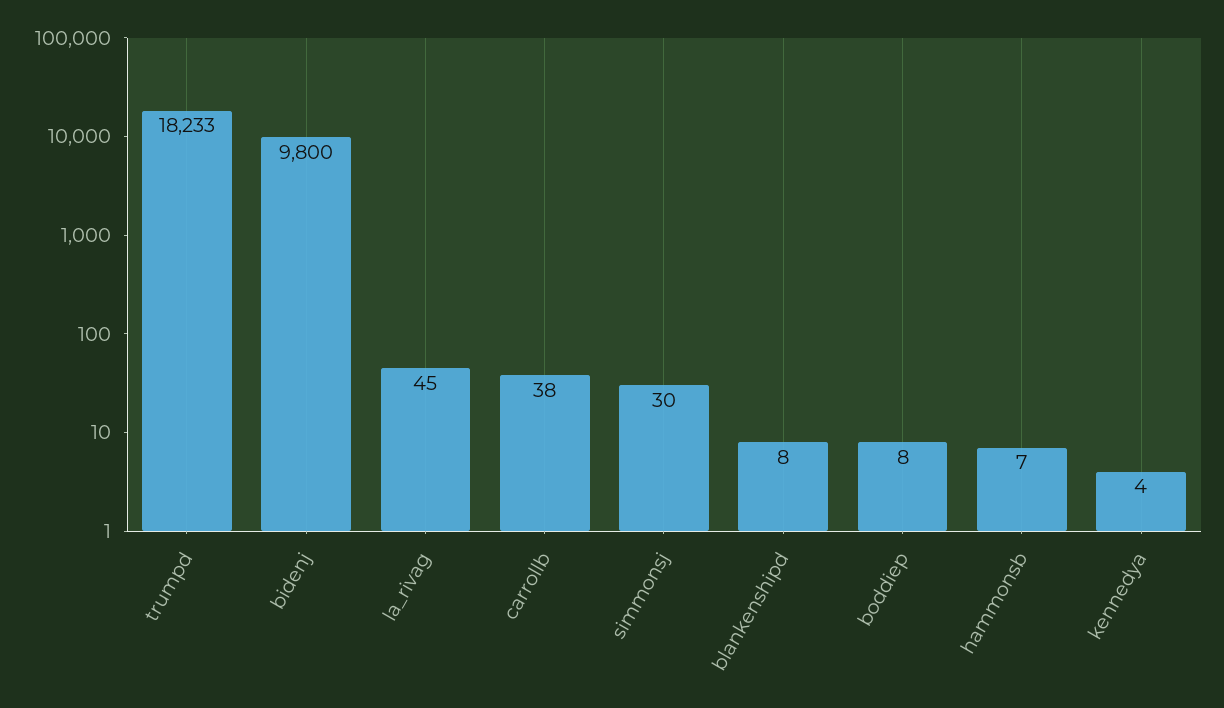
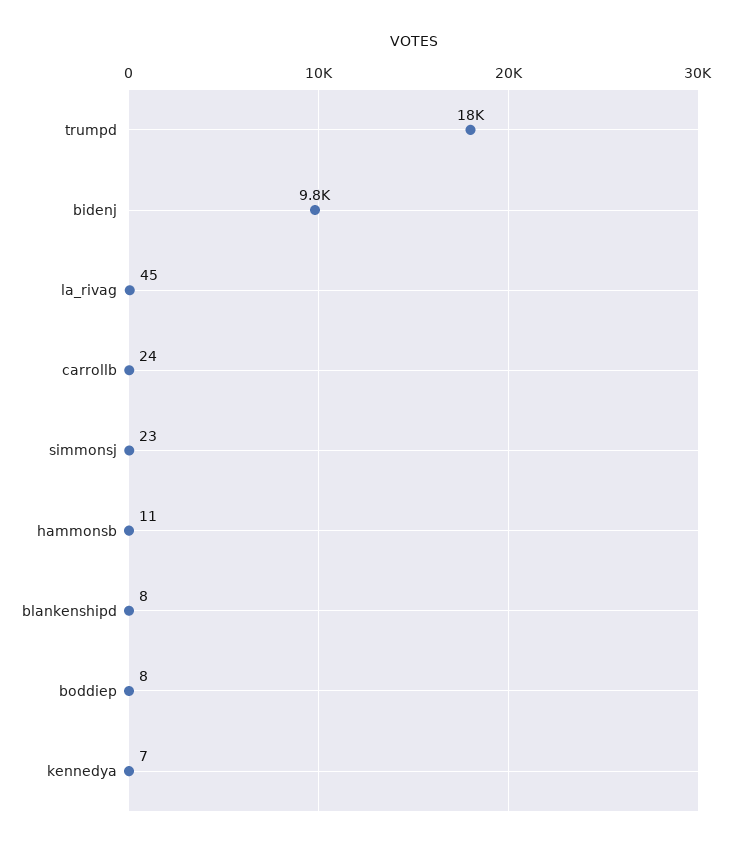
carrollb: 38 -> 24
simmonsj: 30 -> 23
hammonsb: 7 -> 11
kennedya: 4 -> 7

